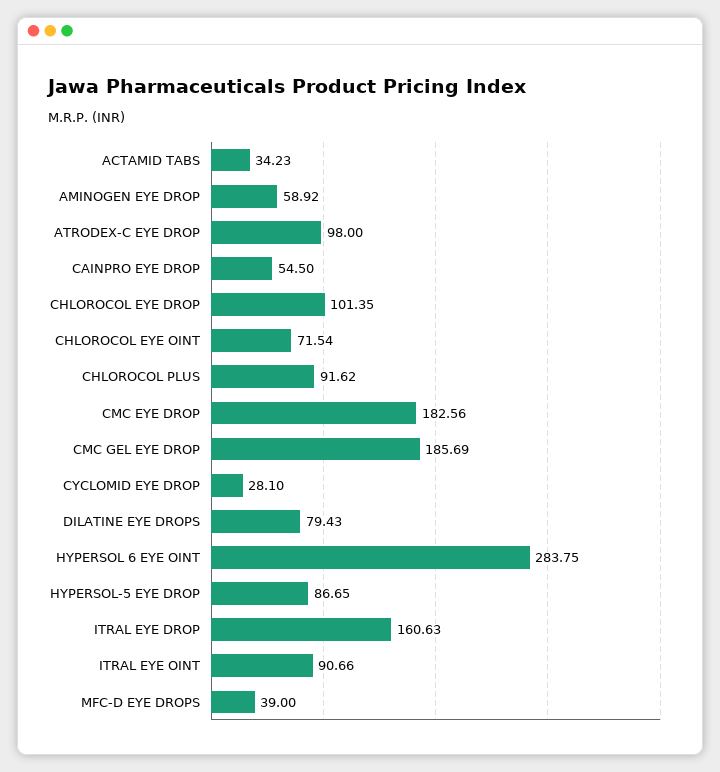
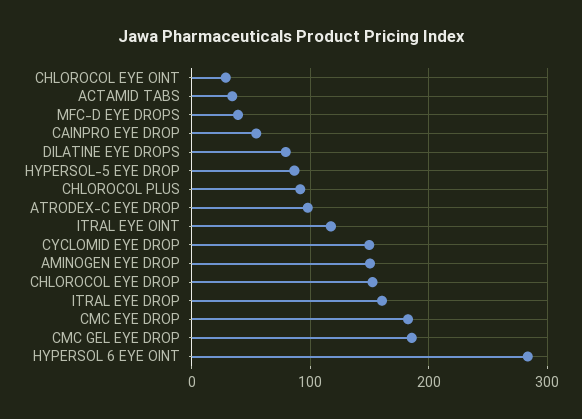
AMINOGEN EYE DROP: 58.92 -> 150
CHLOROCOL EYE DROP: 101.35 -> 150
CHLOROCOL EYE OINT: 71.54 -> 30
CYCLOMID EYE DROP: 28.1 -> 150
ITRAL EYE OINT: 90.66 -> 120

